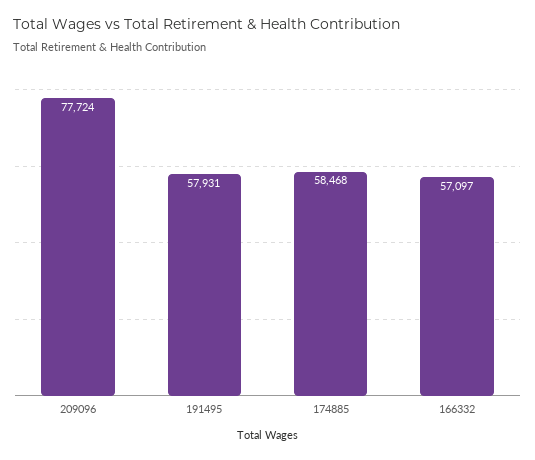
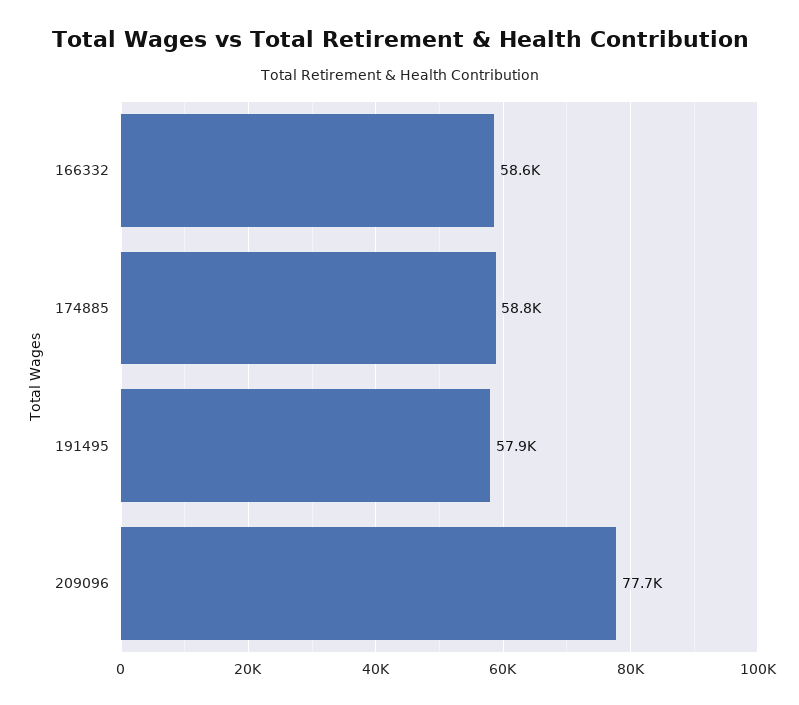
174885: 58468 -> 58800
166332: 57097 -> 58600

